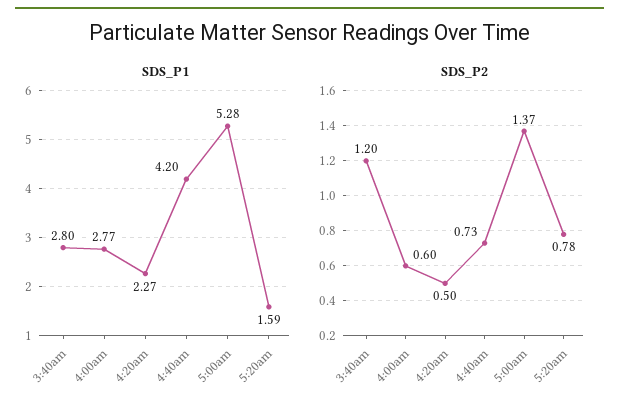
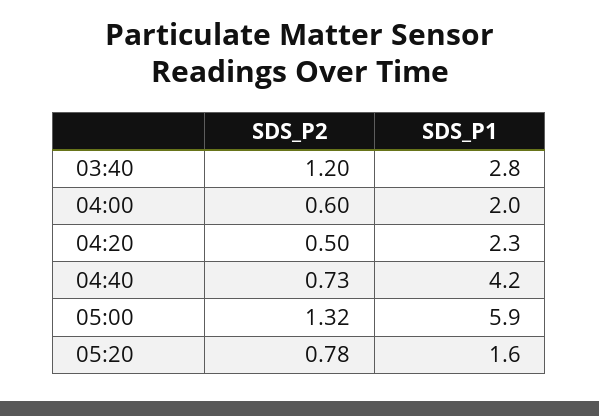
SDS_P1, 4:00am: 2.77 -> 2
SDS_P1, 5:00am: 5.28 -> 5.9
SDS_P2, 5:00am: 1.37 -> 1.32

